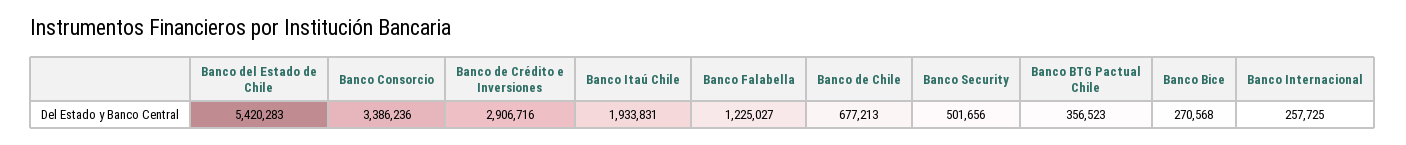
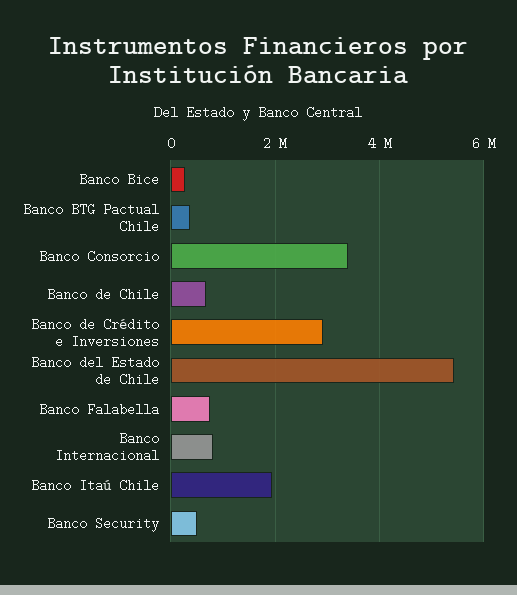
Banco Falabella: 1225027 -> 800000
Banco Internacional: 257725 -> 800000

